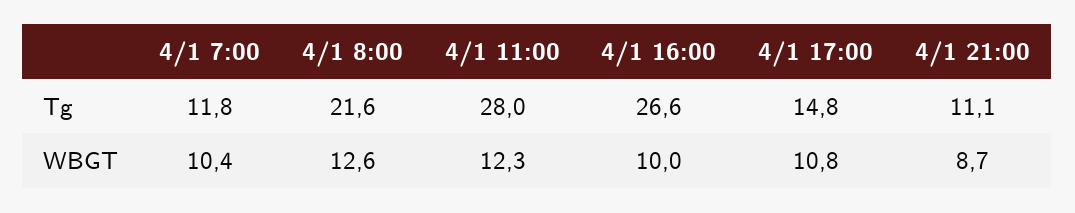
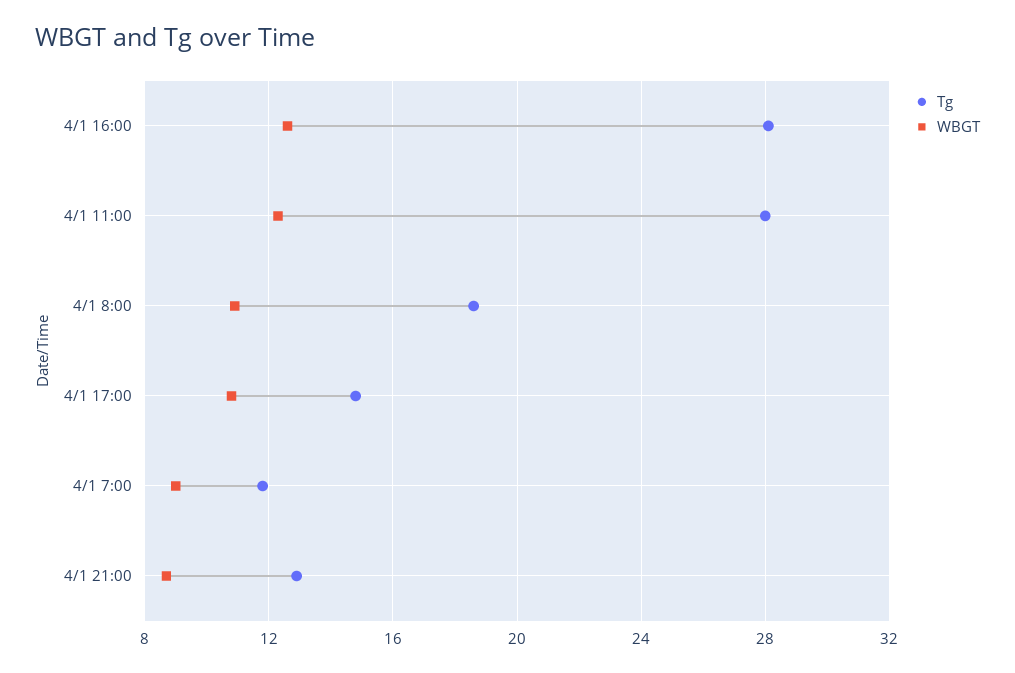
Tg, 4/1 8:00: 21.6 -> 18.5
Tg, 4/1 16:00: 26.6 -> 28
Tg, 4/1 21:00: 11.1 -> 13
WBGT, 4/1 7:00: 10.4 -> 9
WBGT, 4/1 8:00: 12.6 -> 11
WBGT, 4/1 16:00: 10 -> 12.5

